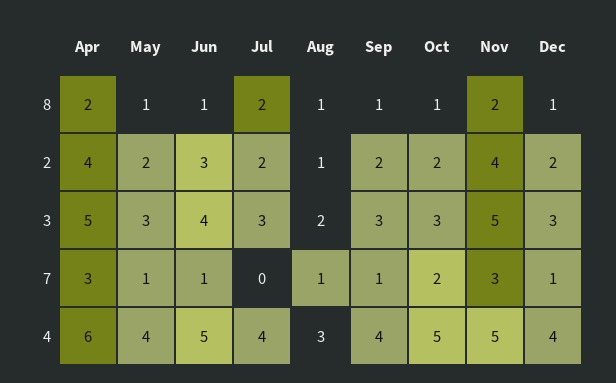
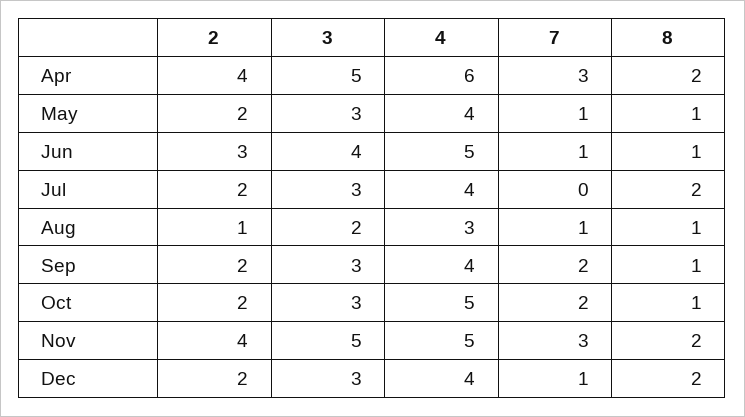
Dec, 8: 1 -> 2
Sep, 7: 1 -> 2

